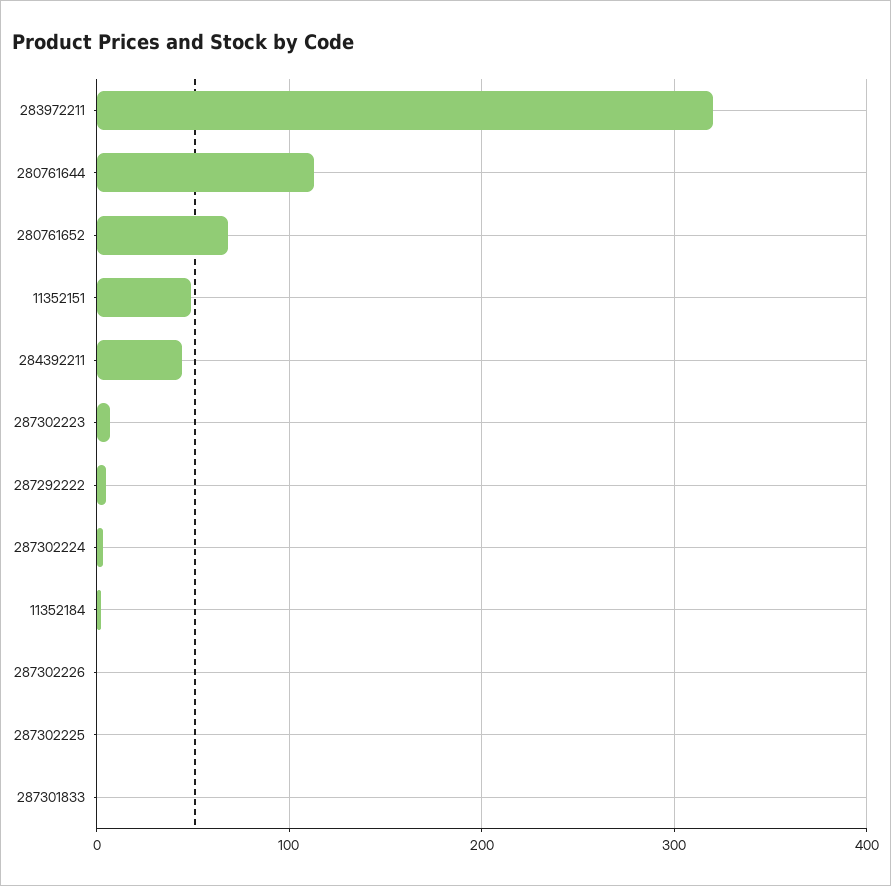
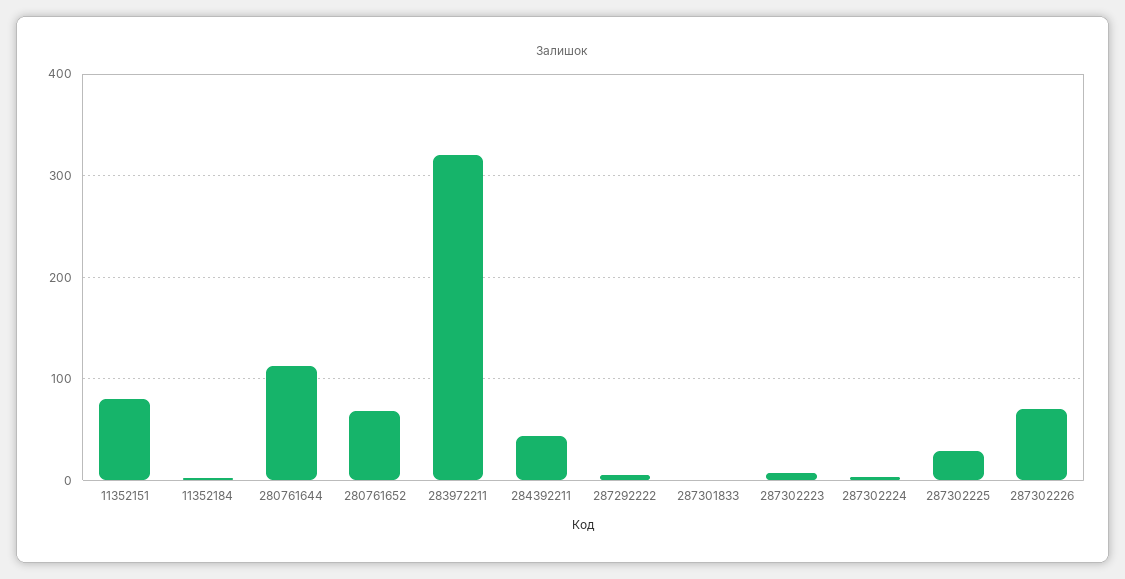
11352151: 50 -> 80
287302226: 0 -> 70
287302225: 0 -> 30

